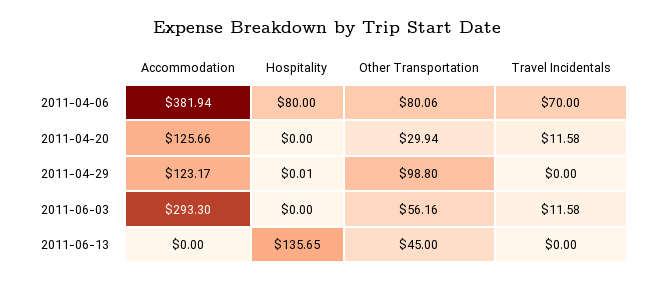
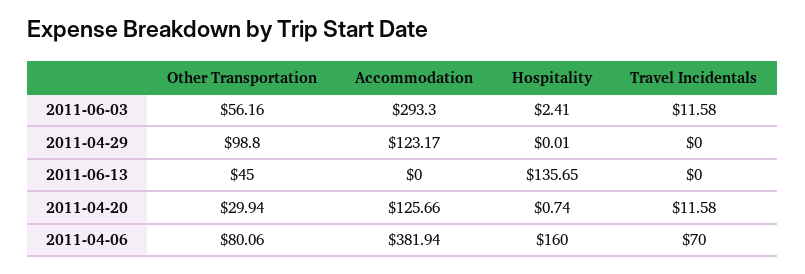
Hospitality, 2011-04-06: 80 -> 160
Hospitality, 2011-04-20: 0 -> 0.74
Hospitality, 2011-06-03: 0 -> 2.41

